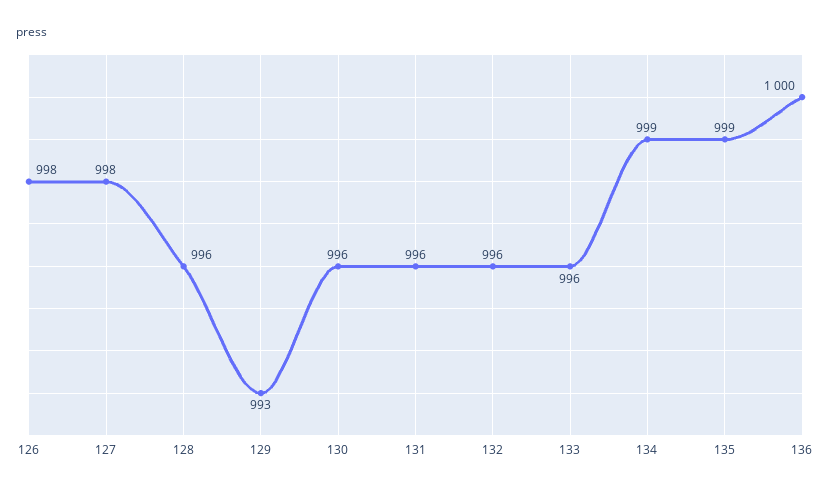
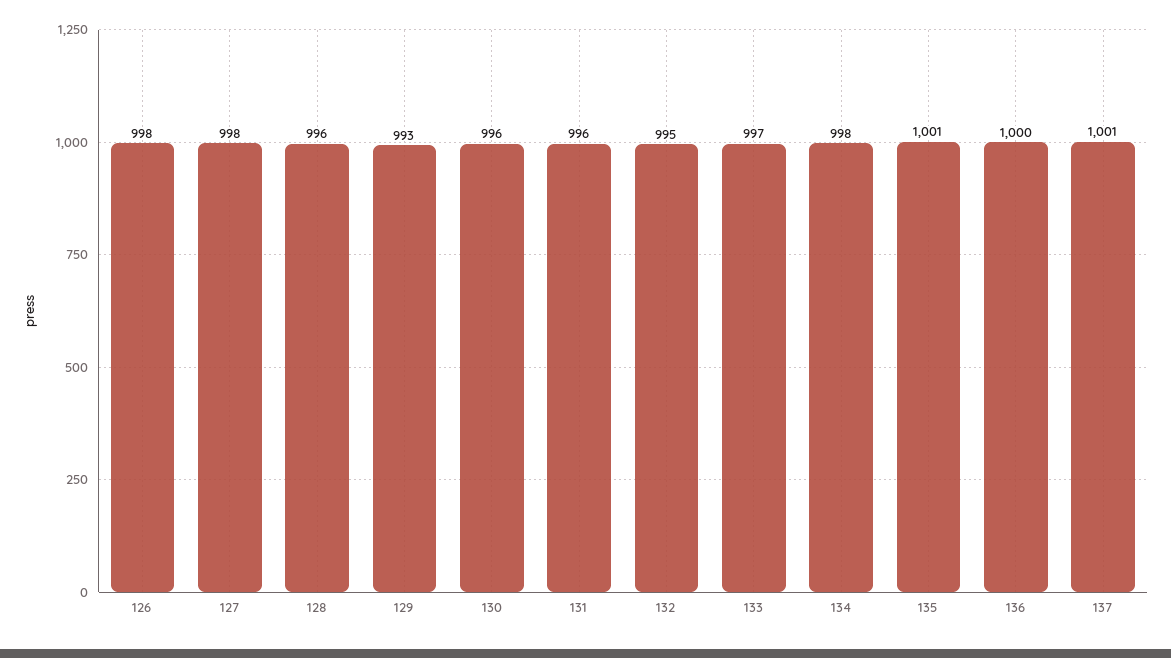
132: 996 -> 995
133: 996 -> 997
134: 999 -> 998
135: 999 -> 1001
137: none -> 1001

